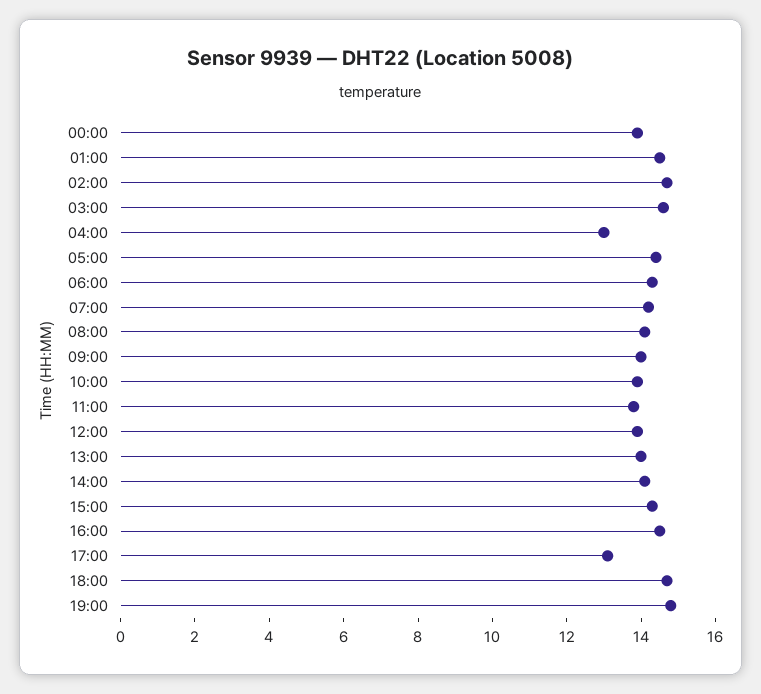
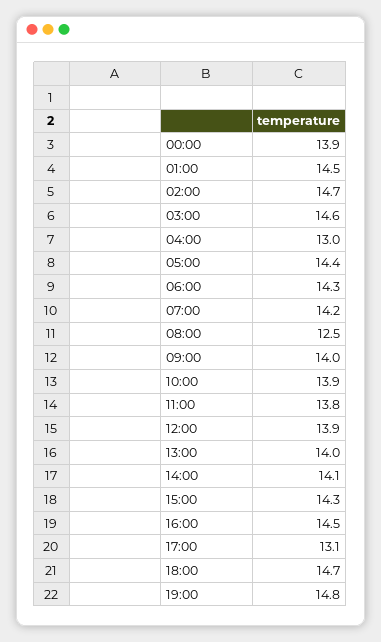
08:00: 14 -> 12.5

